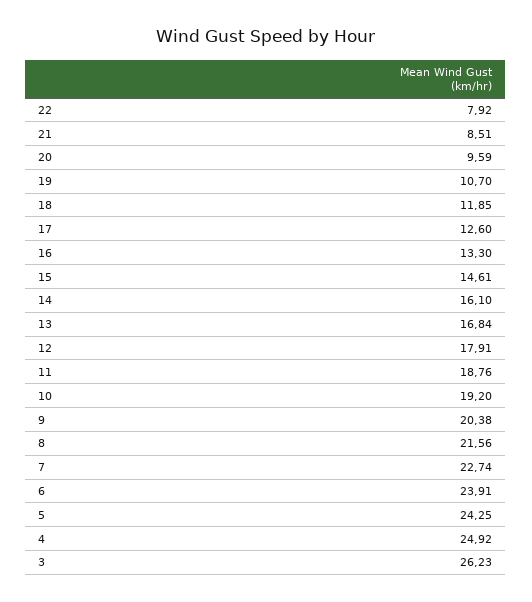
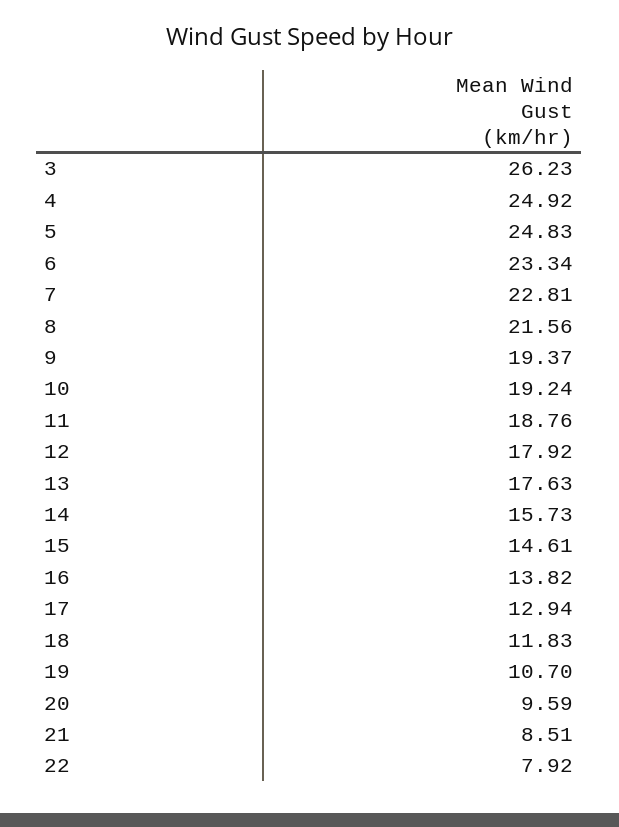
18: 11.85 -> 11.83
17: 12.6 -> 12.94
16: 13.3 -> 13.82
14: 16.1 -> 15.73
13: 16.84 -> 17.63
12: 17.91 -> 17.92
10: 19.2 -> 19.24
9: 20.38 -> 19.37
7: 22.74 -> 22.81
6: 23.91 -> 23.34
5: 24.25 -> 24.83

